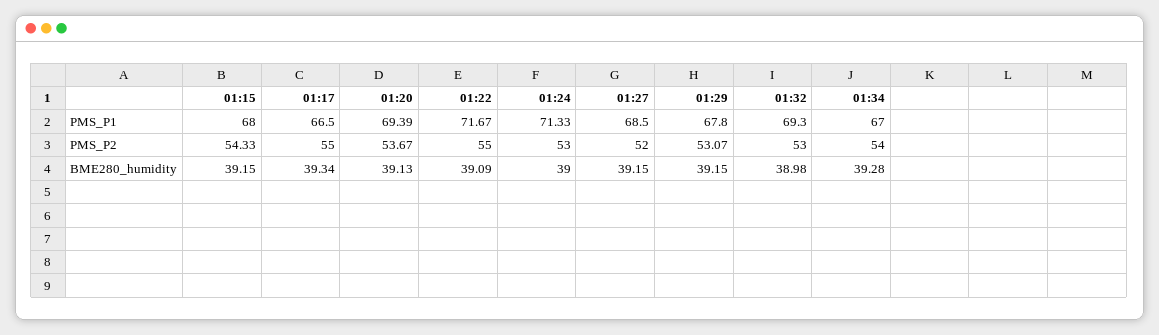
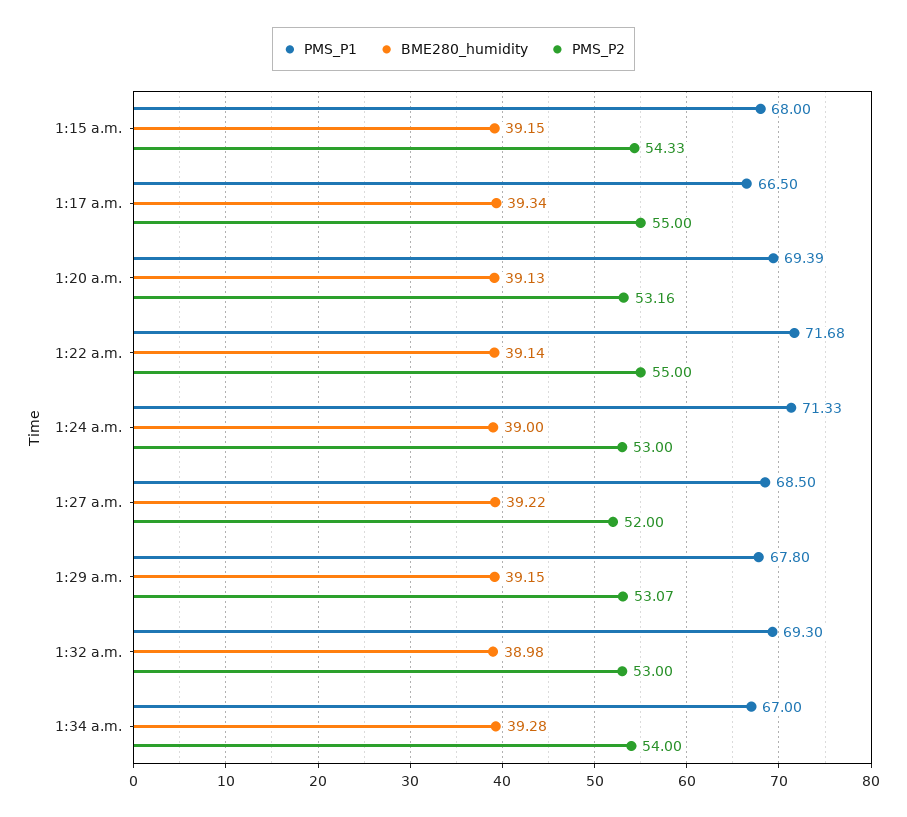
PMS_P1, 01:22: 71.67 -> 71.68
PMS_P2, 01:20: 53.67 -> 53.16
BME280_humidity, 01:22: 39.09 -> 39.14
BME280_humidity, 01:27: 39.15 -> 39.22

